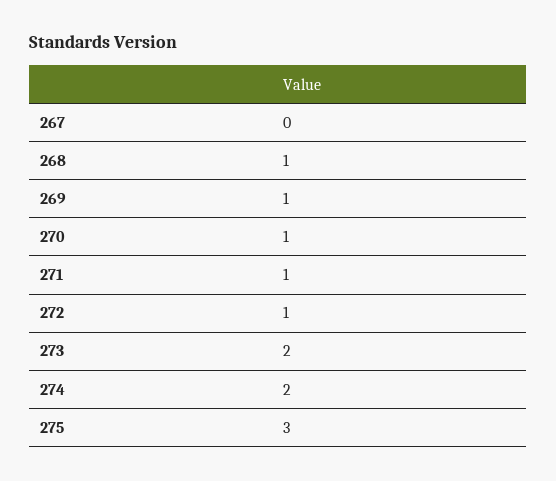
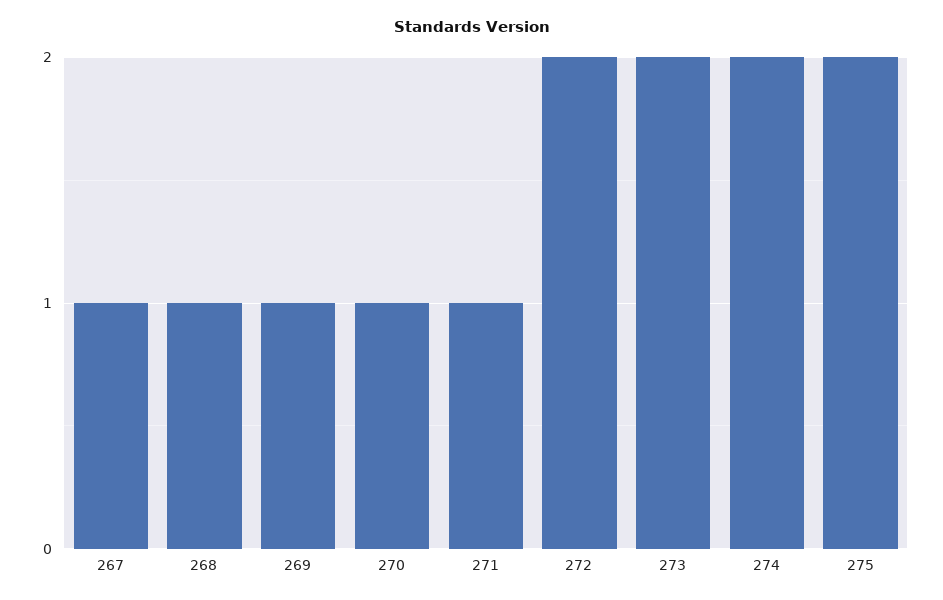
267: 0 -> 1
272: 1 -> 2
275: 3 -> 2

